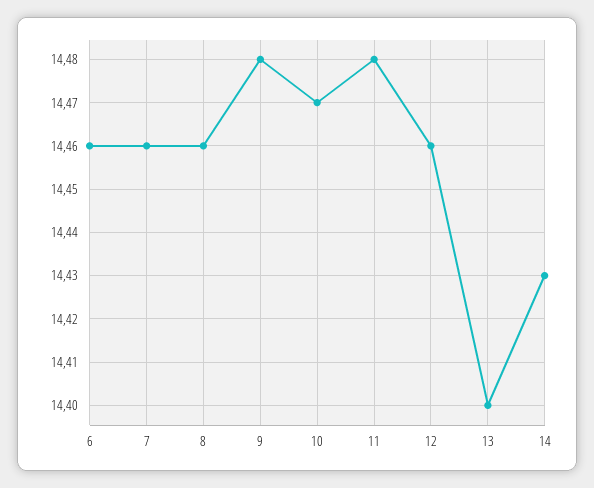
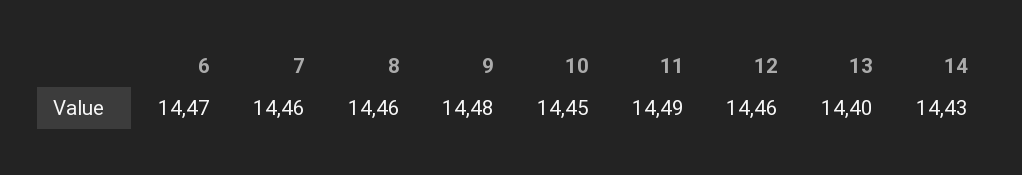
6: 14.46 -> 14.47
10: 14.47 -> 14.45
11: 14.48 -> 14.49

